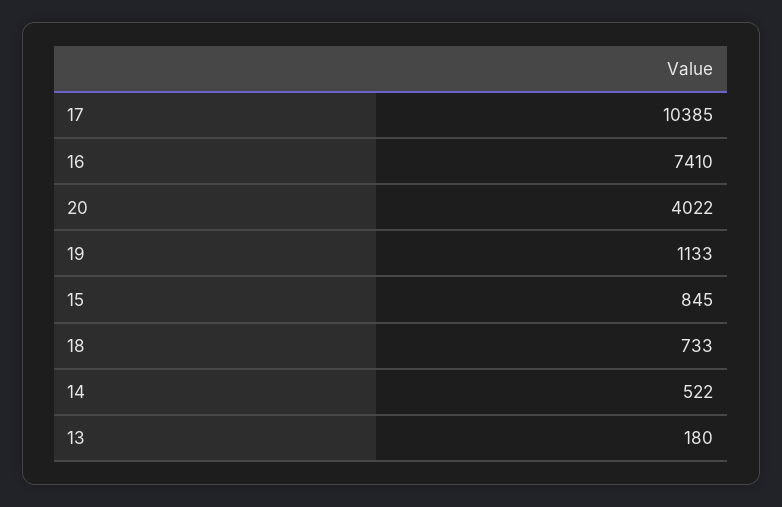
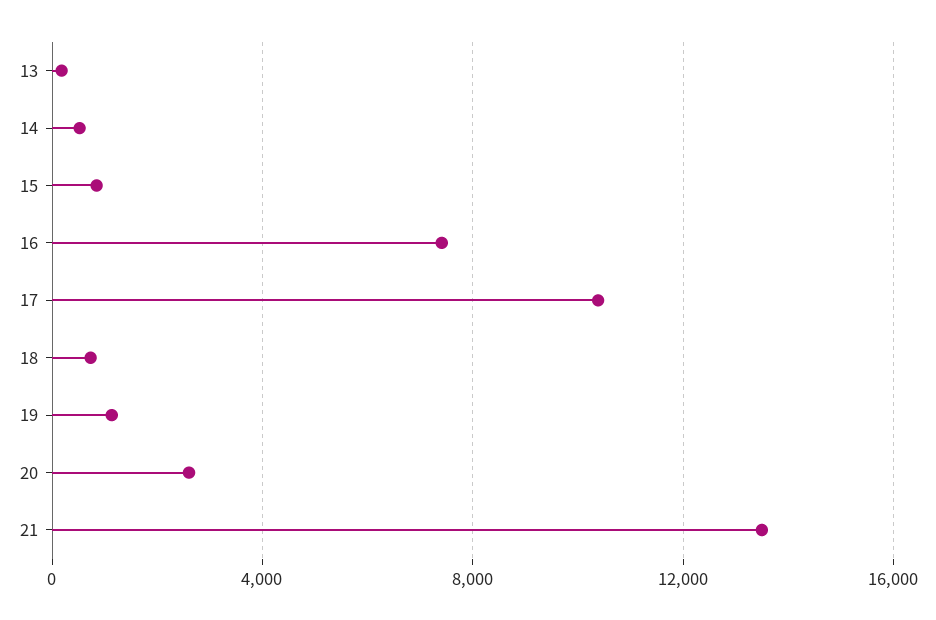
20: 4022 -> 2500
21: none -> 13500

